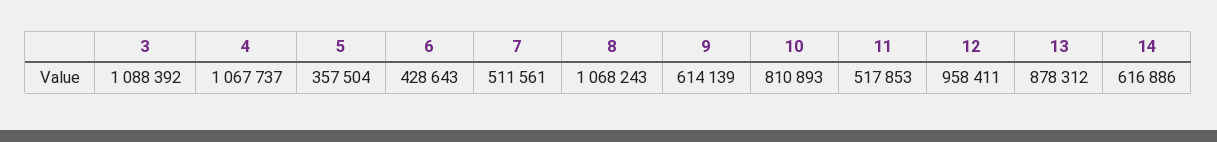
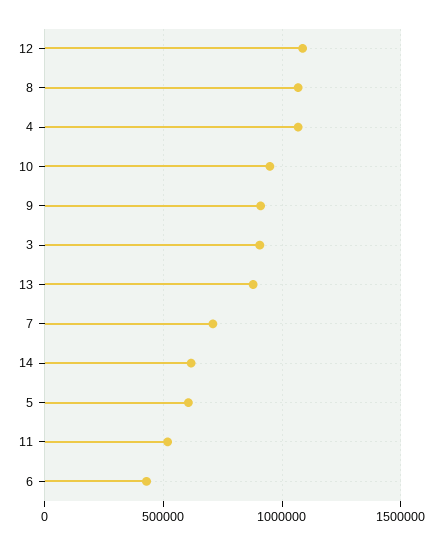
3: 1088392 -> 900000
5: 357504 -> 600000
7: 511561 -> 700000
9: 614139 -> 900000
10: 810893 -> 950000
12: 958411 -> 1100000

